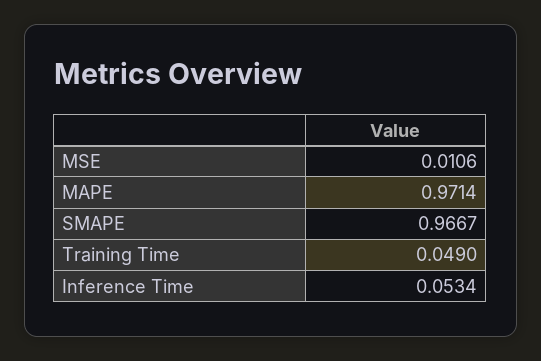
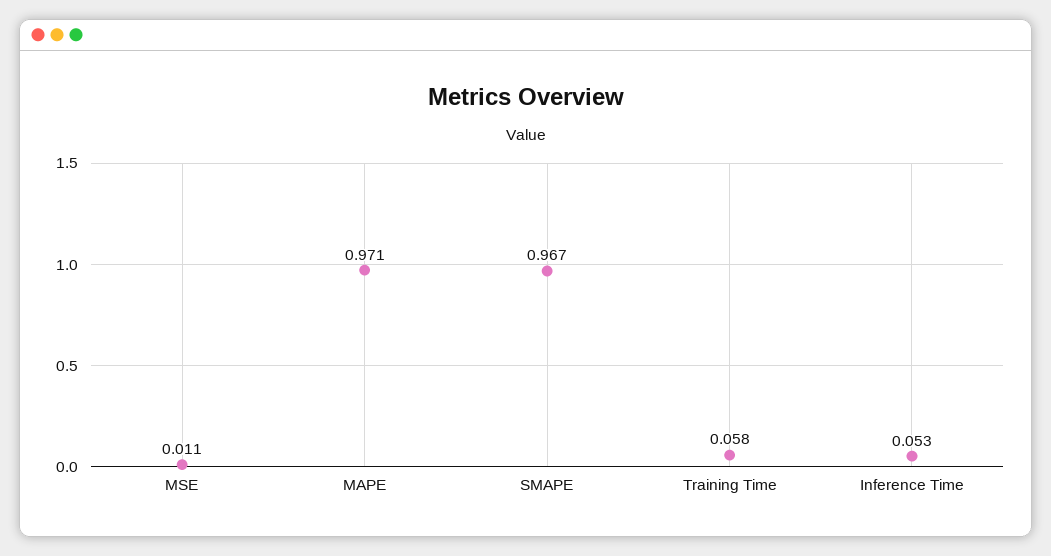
Training Time: 0.049 -> 0.058

